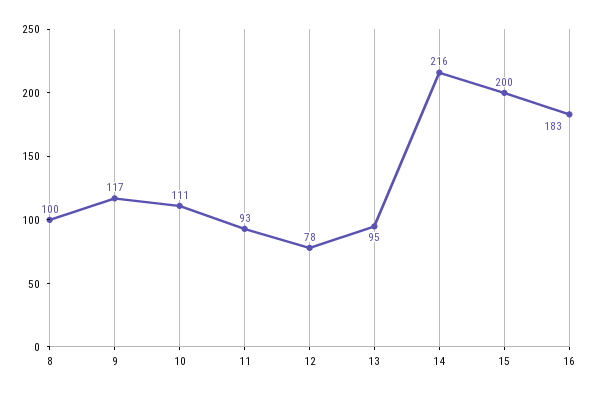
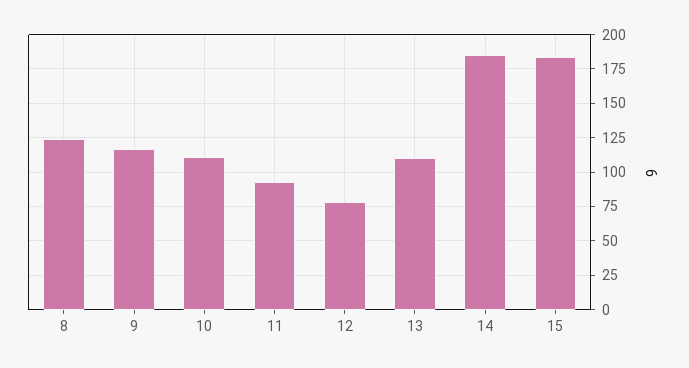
8: 100 -> 125
13: 95 -> 110
14: 216 -> 185
15: 200 -> 185
16: 183 -> none

